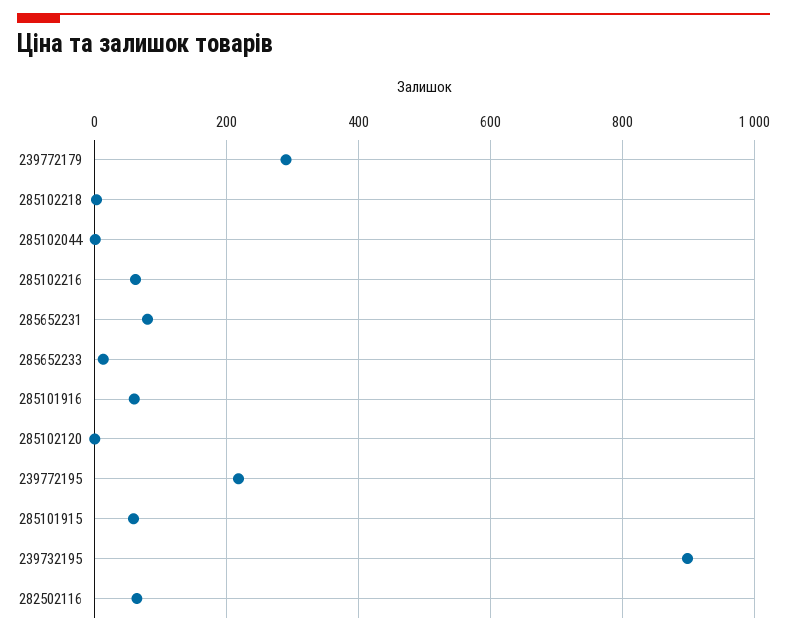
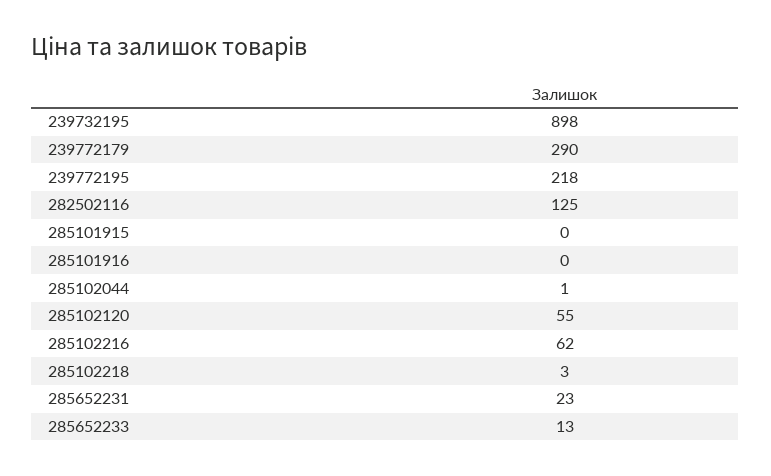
285652231: 80 -> 23
285101916: 60 -> 0
285102120: 0 -> 55
285101915: 60 -> 0
282502116: 60 -> 125

